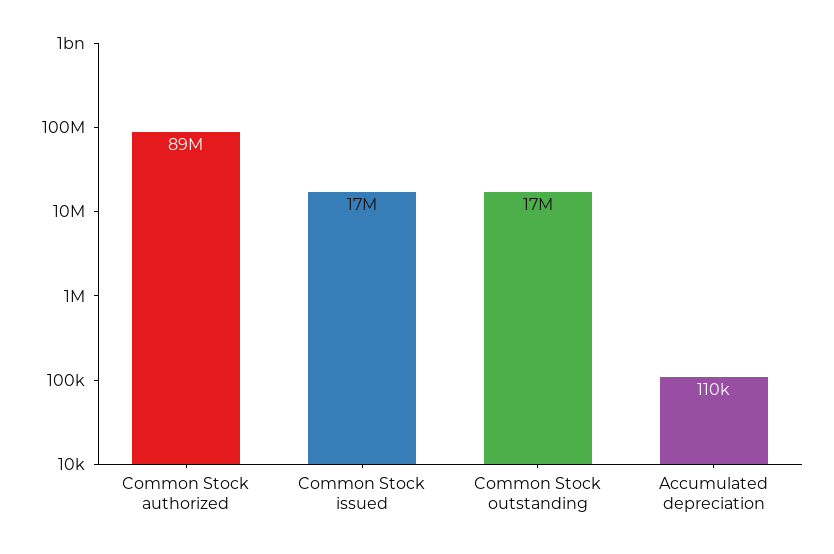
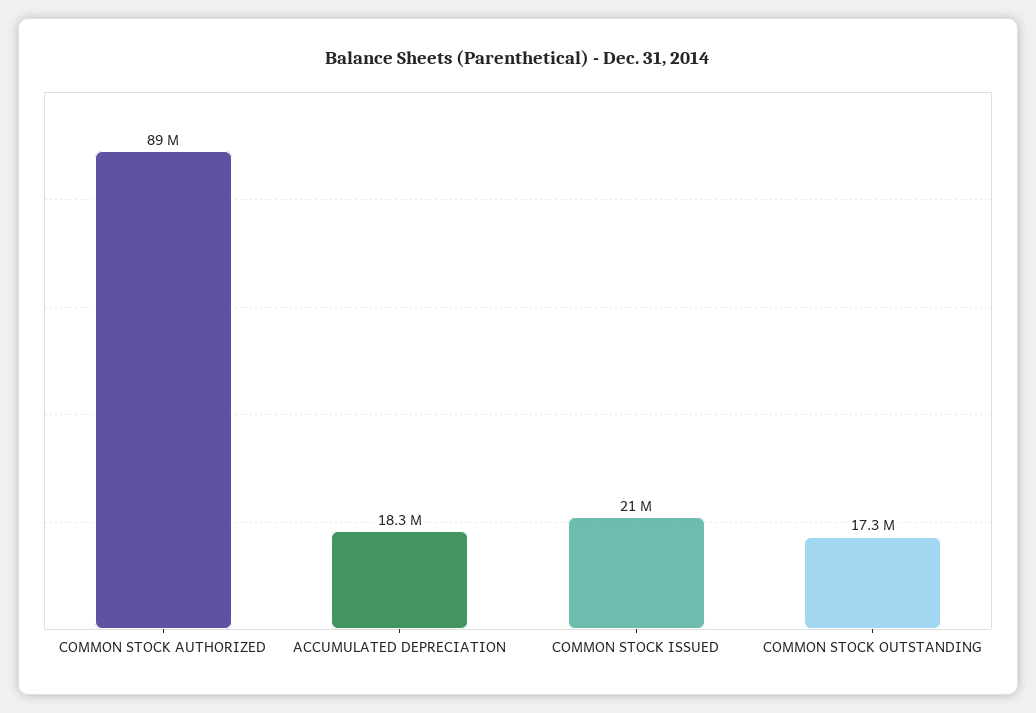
Common Stock issued: 17000000 -> 21000000
Accumulated depreciation: 110000 -> 18300000

